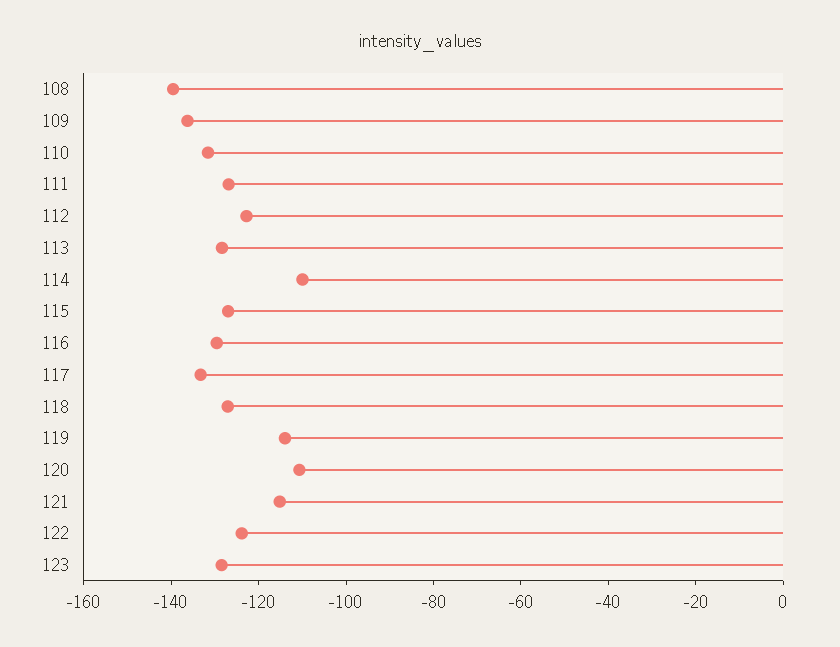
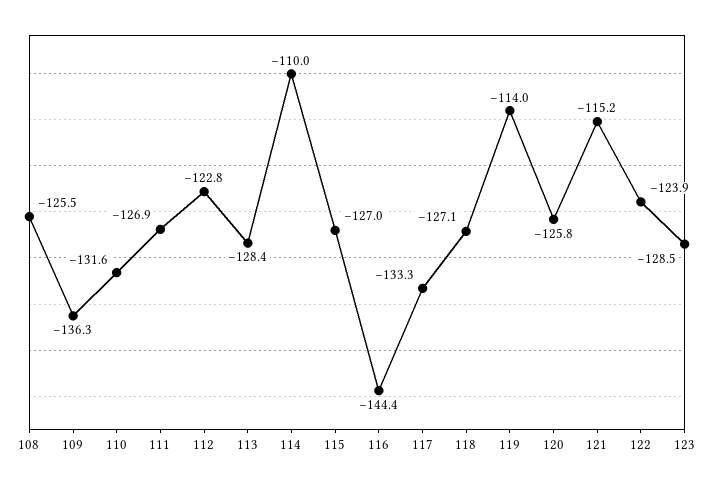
108: -140 -> -125.5
116: -130 -> -144.4
120: -110 -> -125.8

